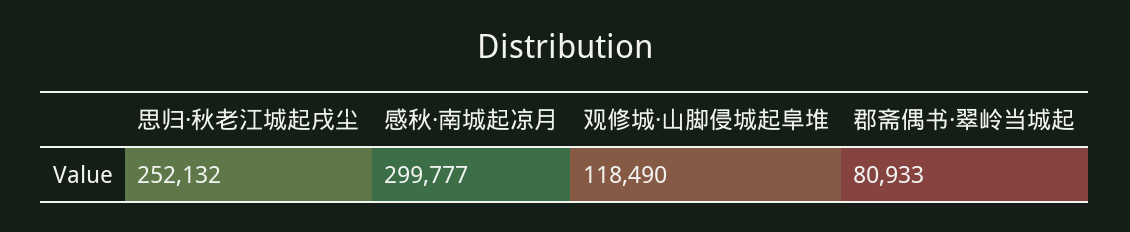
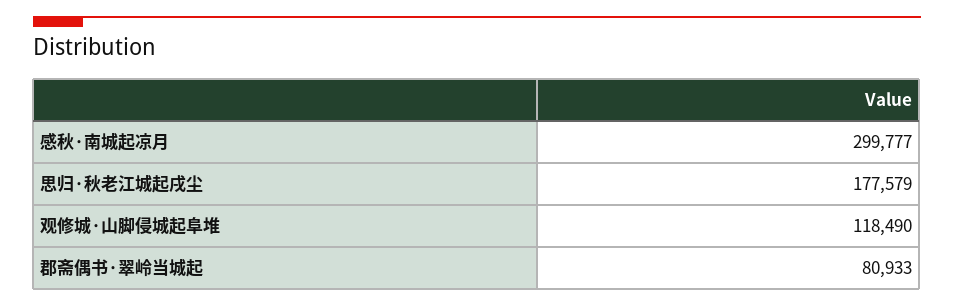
思归·秋老江城起戌尘: 252132 -> 177579

